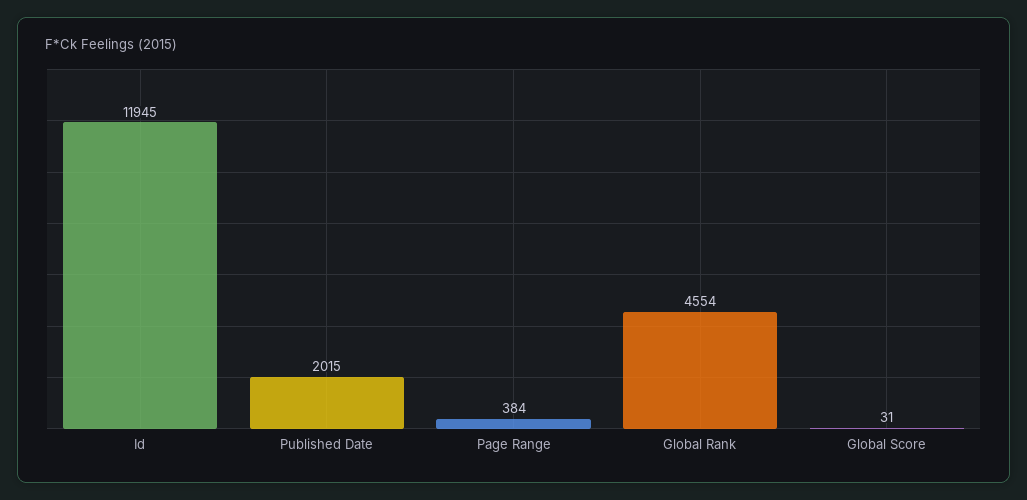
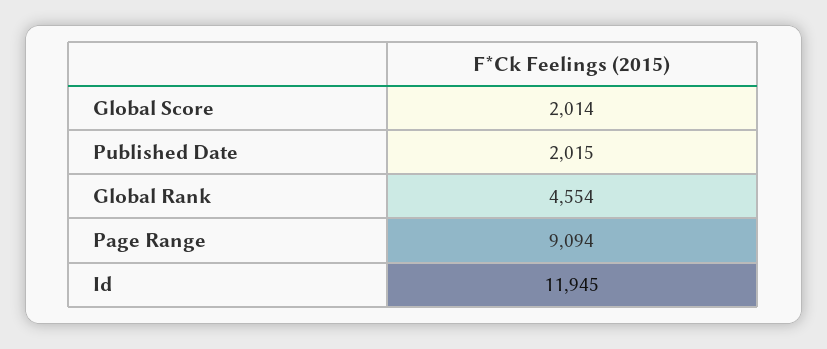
Page Range: 384 -> 9094
Global Score: 31 -> 2014

